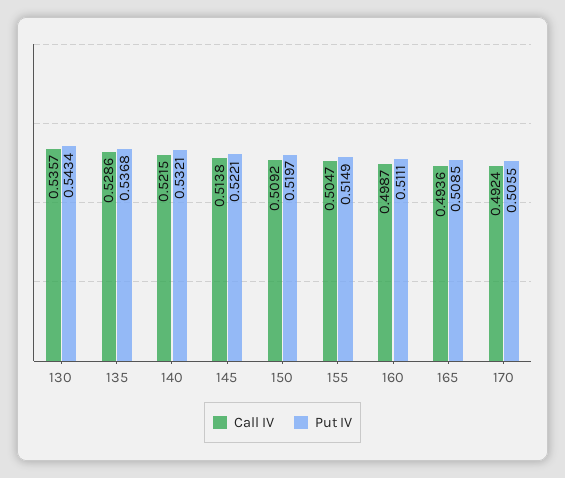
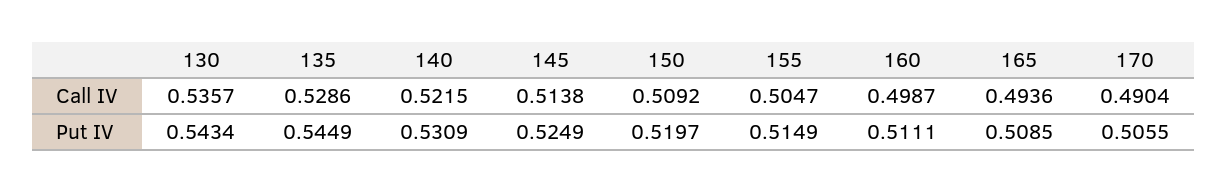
Put IV, 135: 0.5368 -> 0.5449
Put IV, 140: 0.5321 -> 0.5309
Put IV, 145: 0.5221 -> 0.5249
Call IV, 170: 0.4924 -> 0.4904

